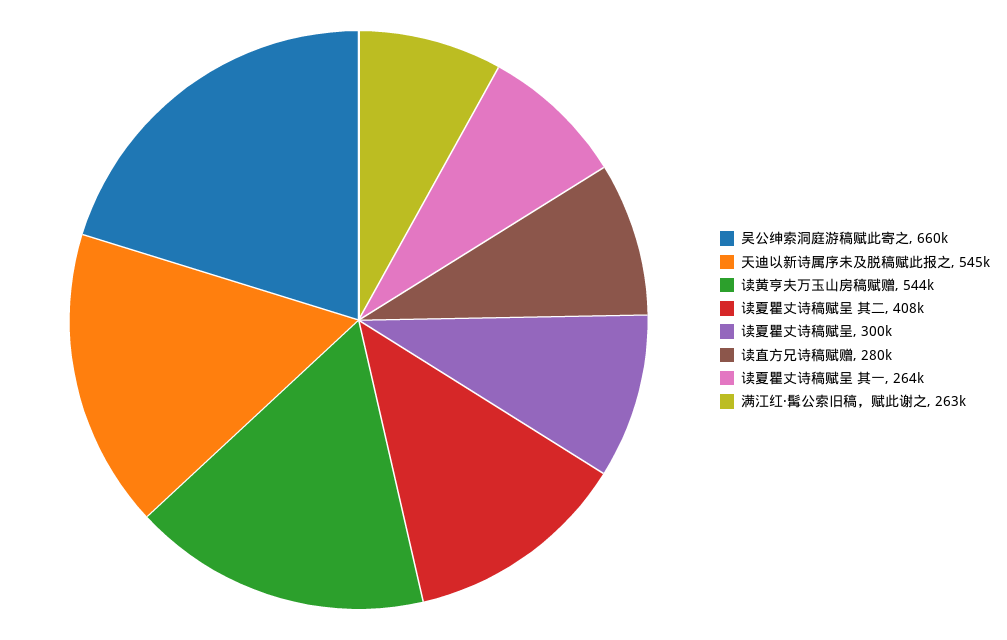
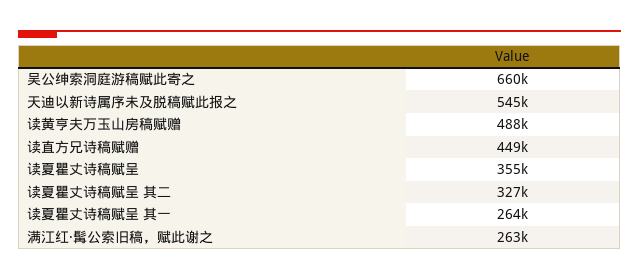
读黄亨夫万玉山房稿赋赠: 544000 -> 488000
读夏瞿丈诗稿赋呈 其二: 408000 -> 327000
读夏瞿丈诗稿赋呈: 300000 -> 355000
读直方兄诗稿赋赠: 280000 -> 449000

